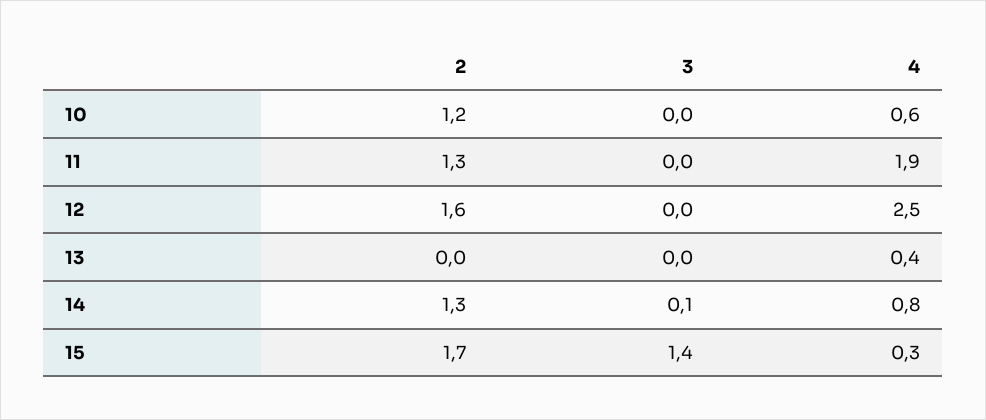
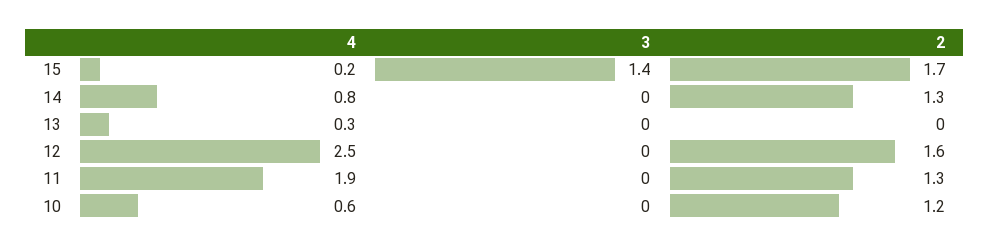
4, 13: 0.4 -> 0.3
3, 14: 0.1 -> 0
4, 15: 0.3 -> 0.2

